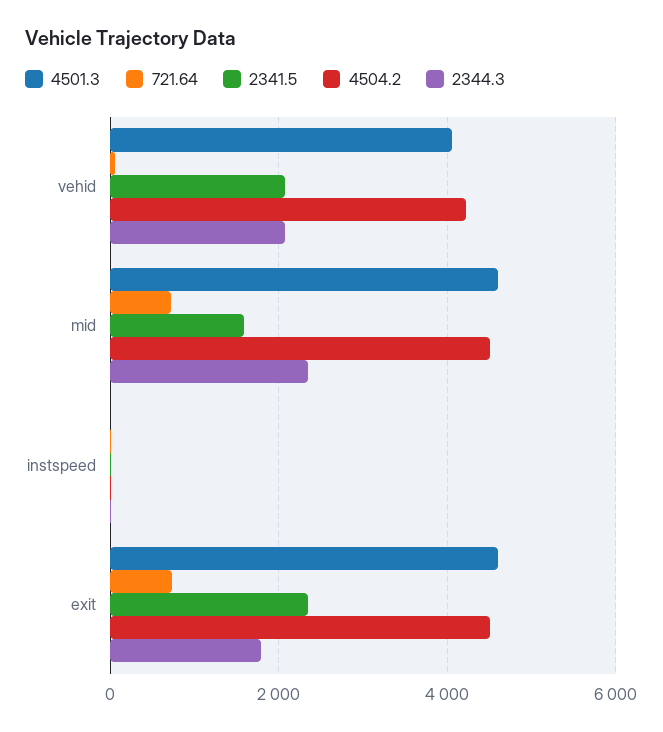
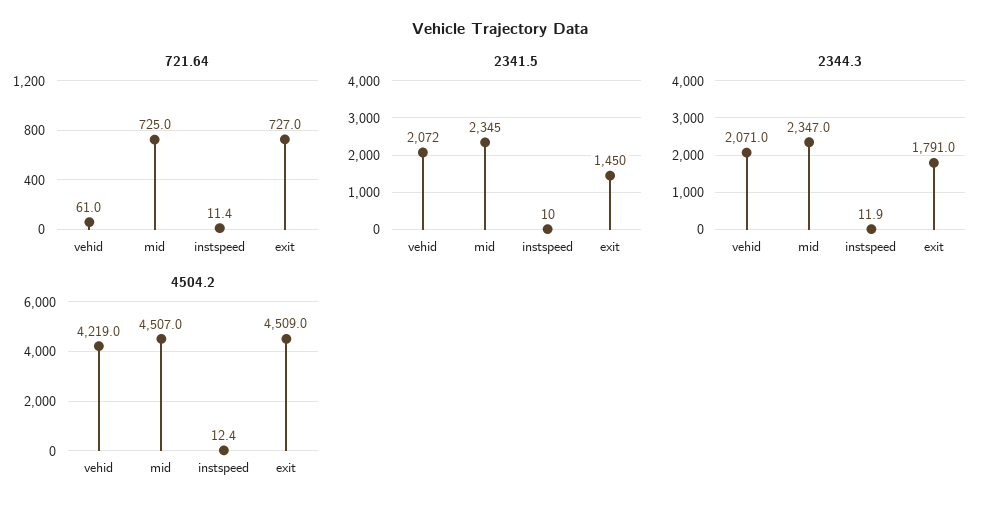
4501.3, vehid: 4000 -> none
4501.3, mid: 4600 -> none
2341.5, mid: 1600 -> 2345
4501.3, instspeed: 0 -> none
4501.3, exit: 4600 -> none
2341.5, exit: 2400 -> 1450

